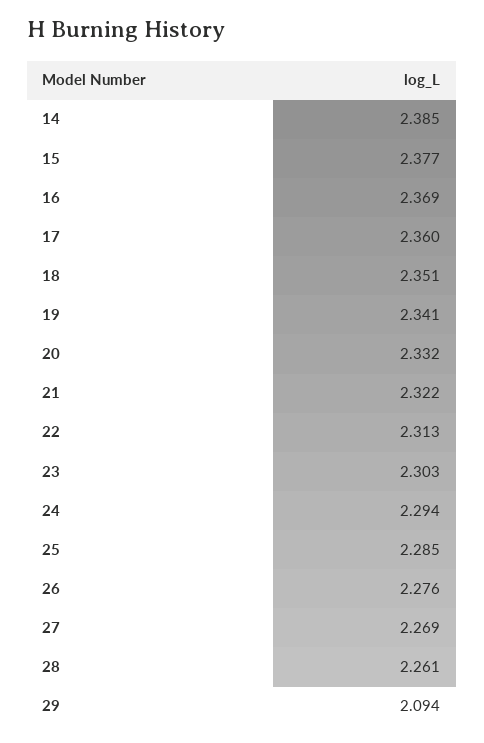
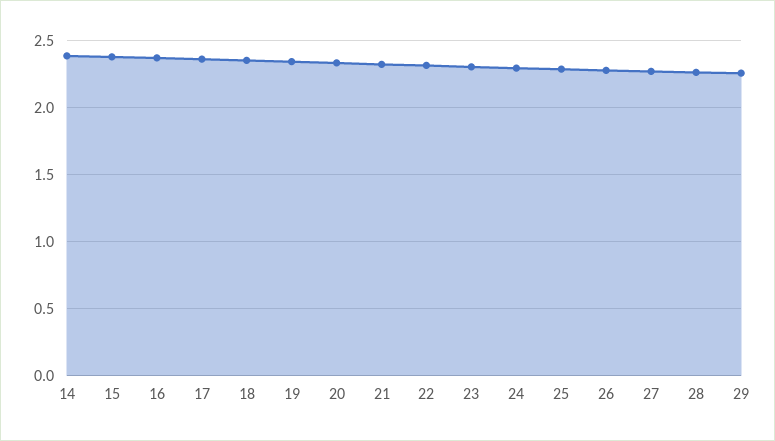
29: 2.094 -> 2.25

